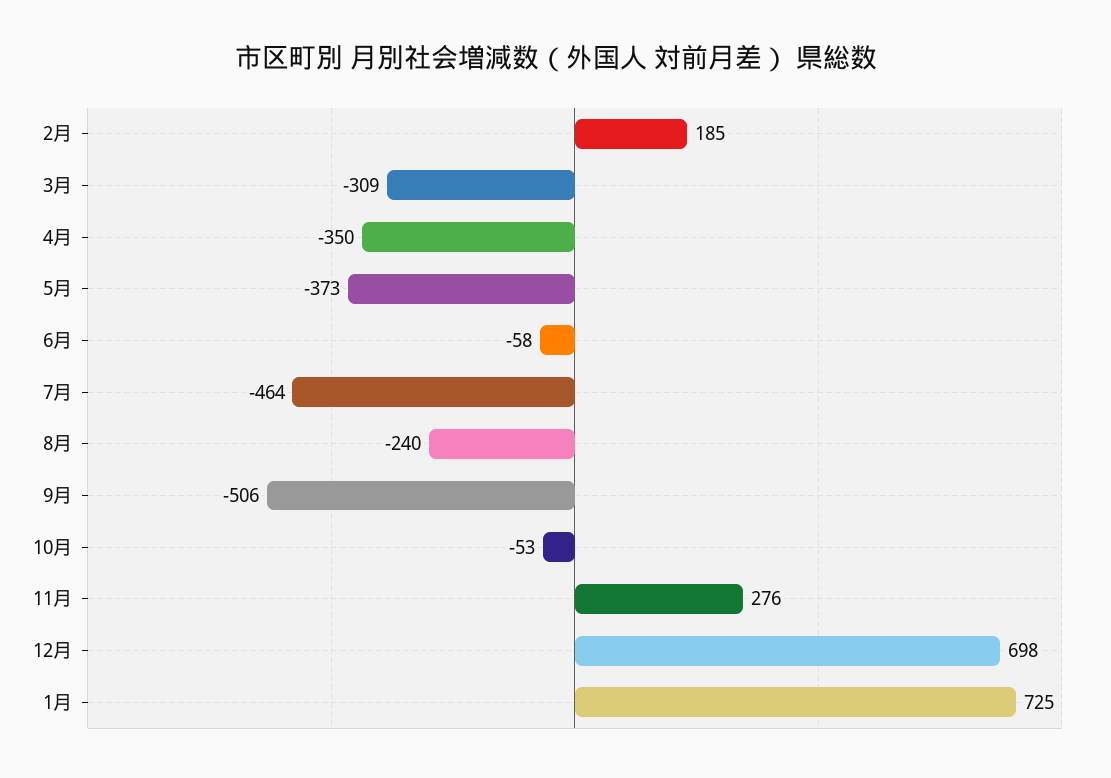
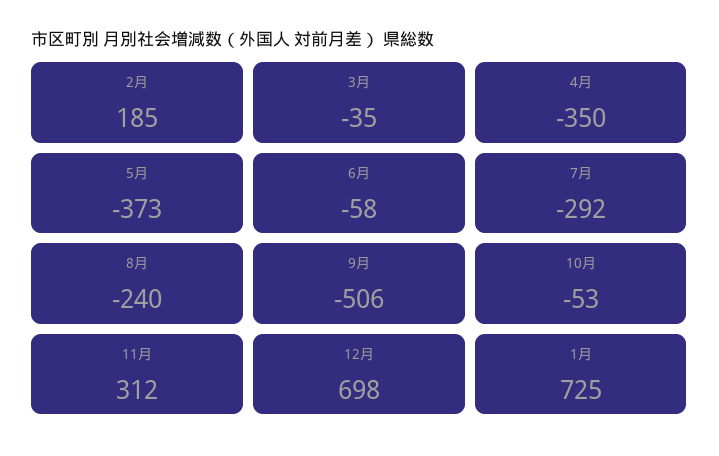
3月: -309 -> -35
7月: -464 -> -292
11月: 276 -> 312

